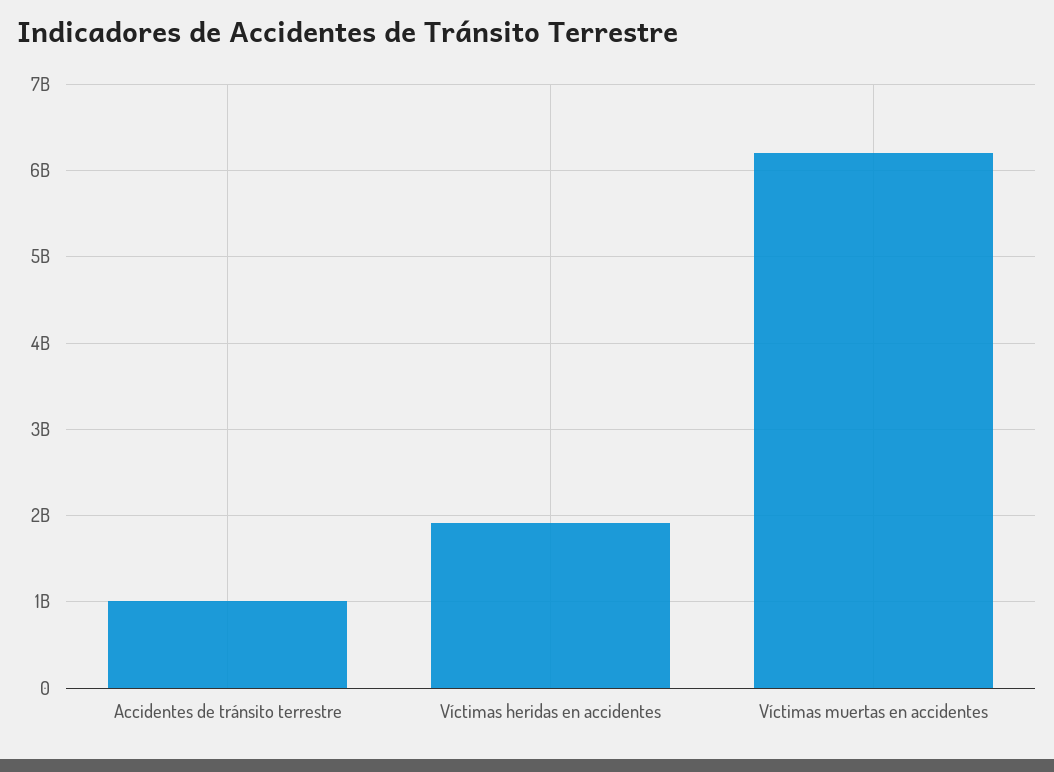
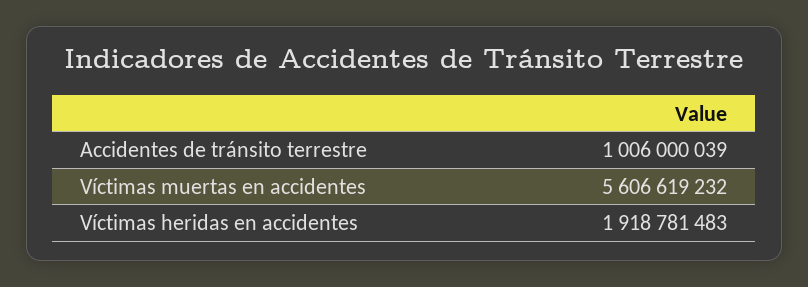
Víctimas muertas en accidentes: 6200000000 -> 5606619232

